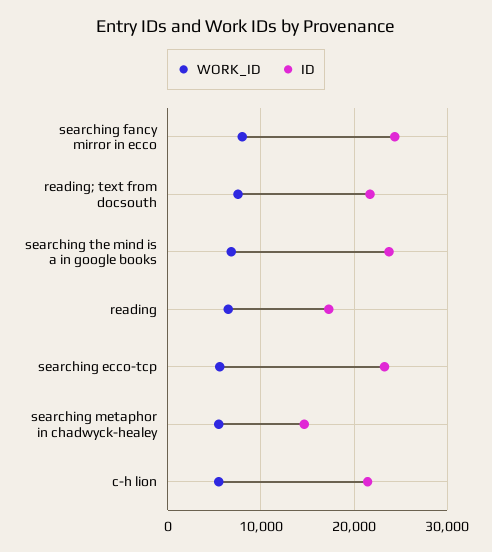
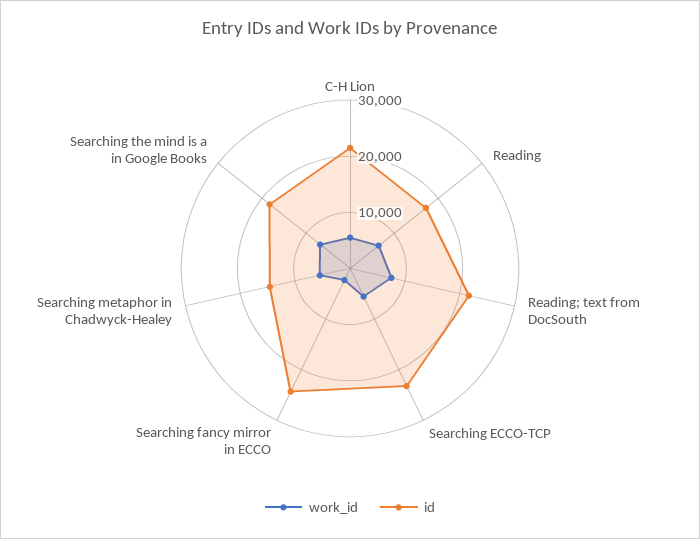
WORK_ID, searching fancy mirror in ecco: 8000 -> 2000
ID, searching the mind is a in google books: 24000 -> 18000

